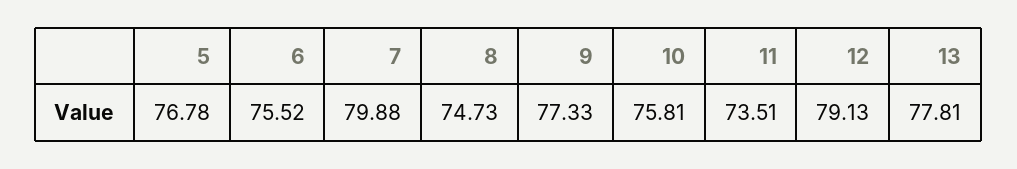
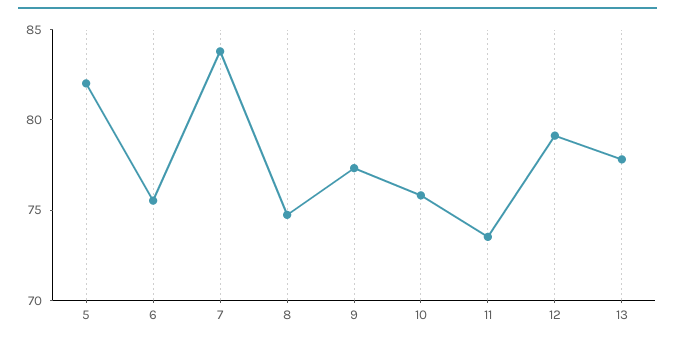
5: 76.78 -> 82
7: 79.88 -> 84

